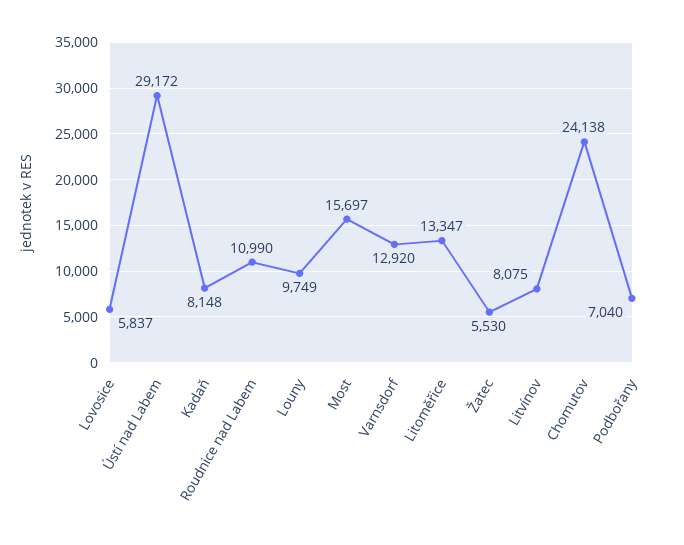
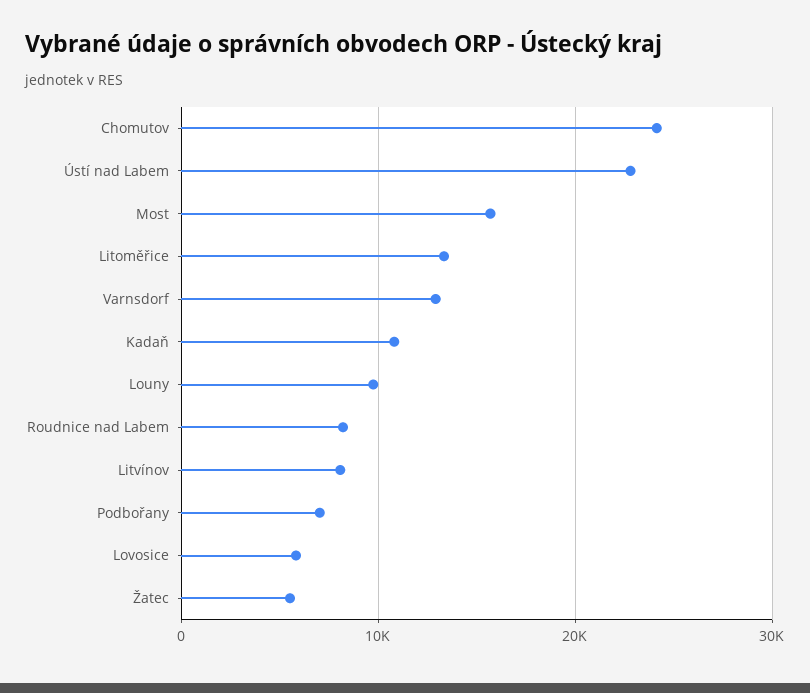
Ústí nad Labem: 29172 -> 23000
Kadaň: 8148 -> 11000
Roudnice nad Labem: 10990 -> 8000

